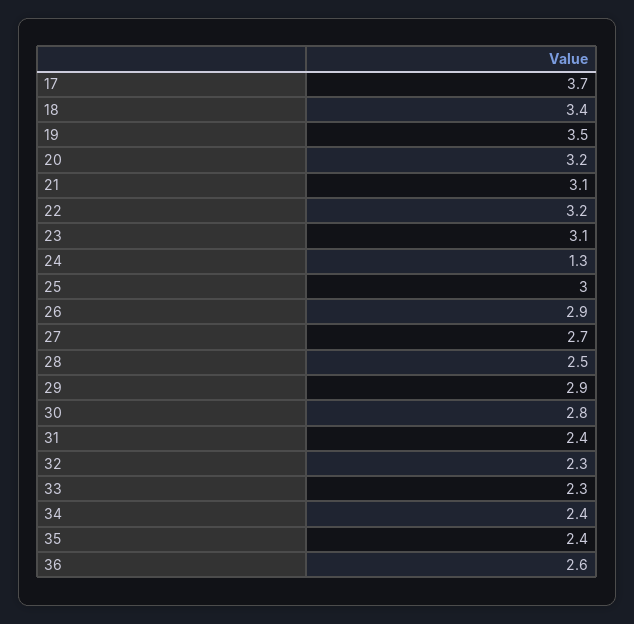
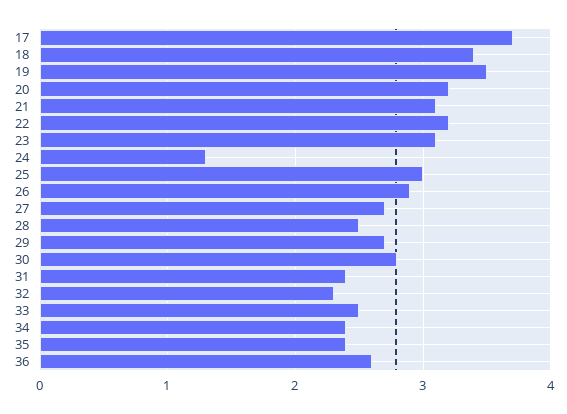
29: 2.9 -> 2.7
33: 2.3 -> 2.5

